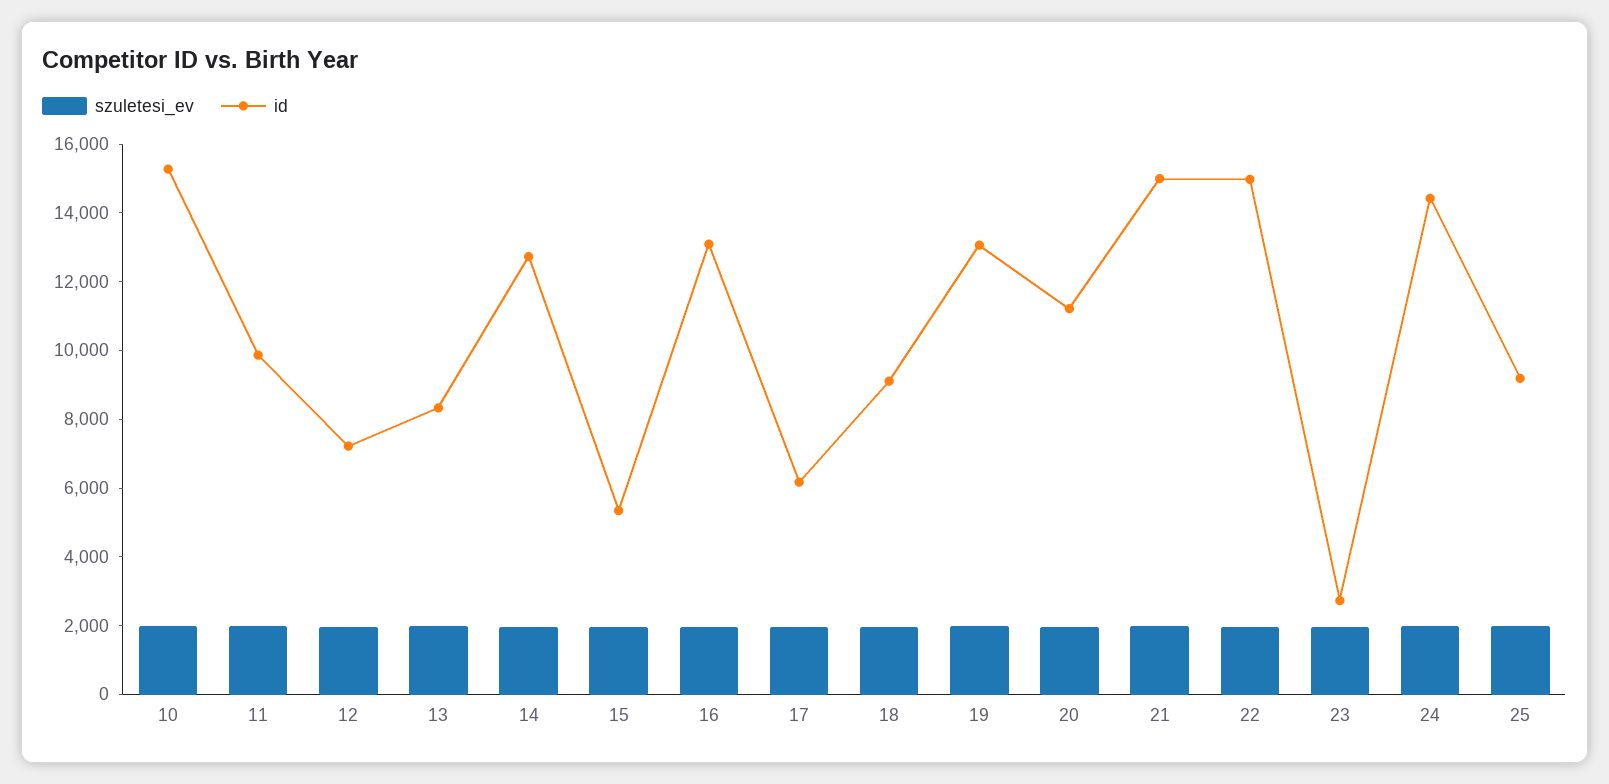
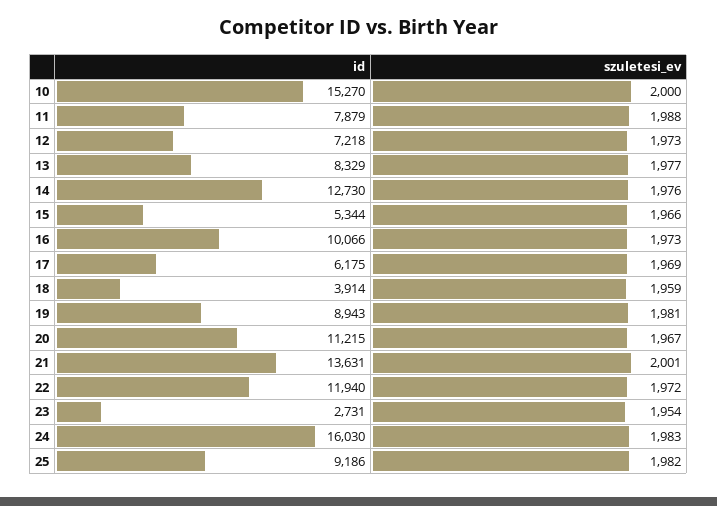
id, 11: 10000 -> 7879
id, 16: 13000 -> 10066
id, 18: 9000 -> 3914
id, 19: 13000 -> 8943
id, 21: 15000 -> 13631
id, 22: 15000 -> 11940
id, 24: 14500 -> 16030

